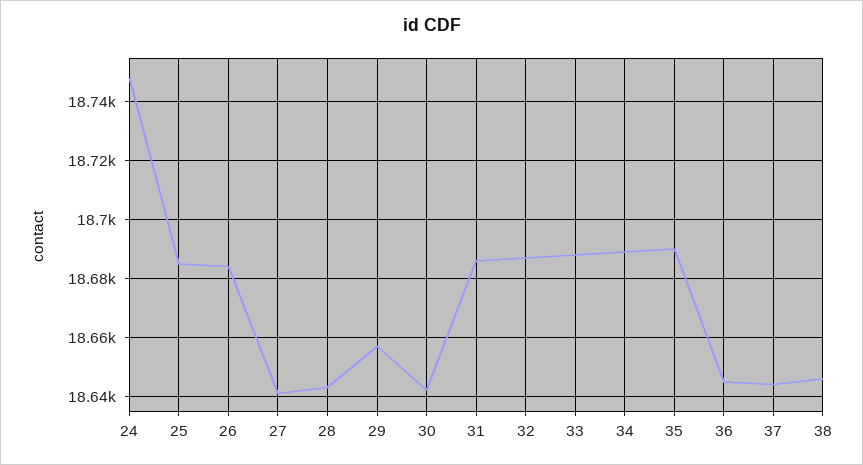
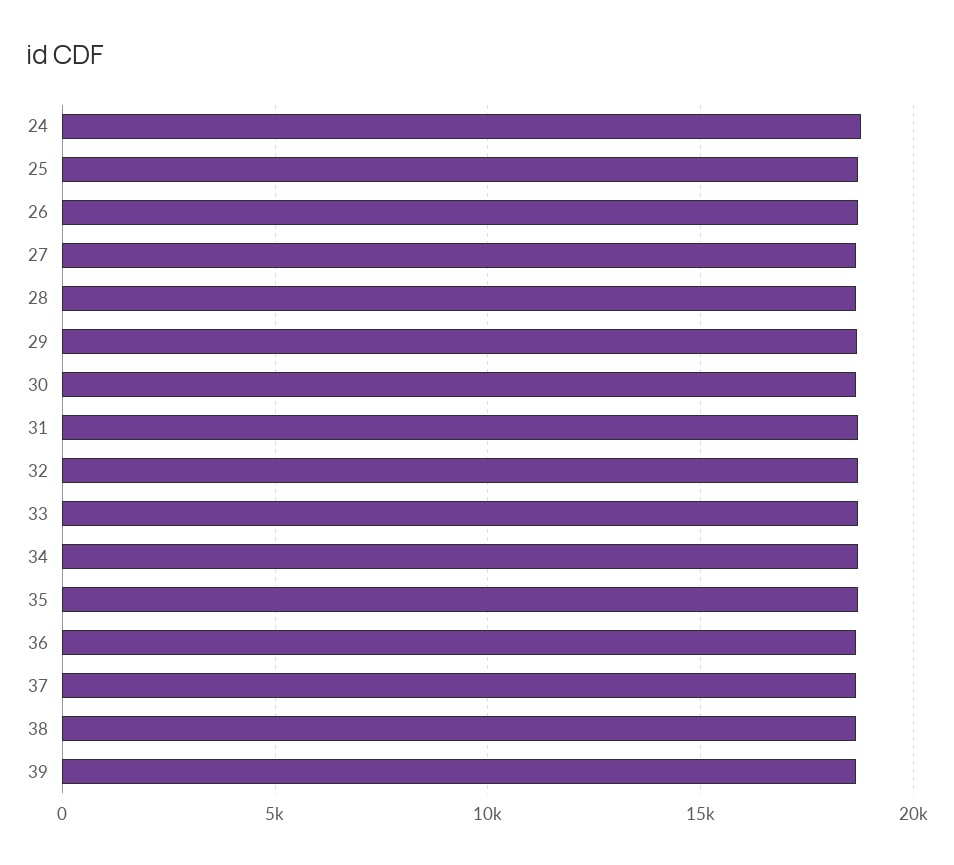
39: none -> 18500

